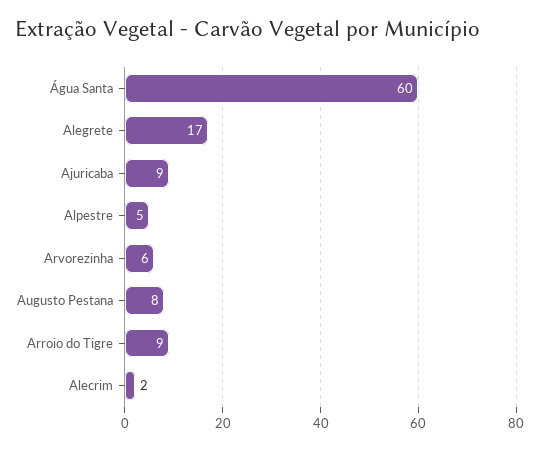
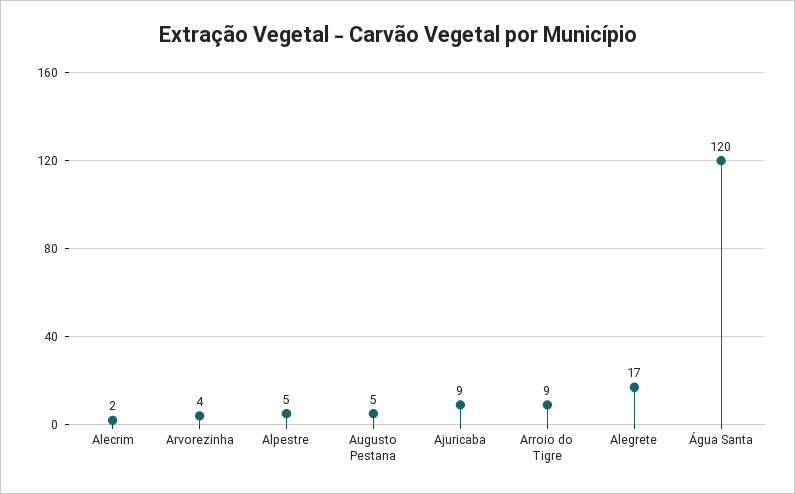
Água Santa: 60 -> 120
Arvorezinha: 6 -> 4
Augusto Pestana: 8 -> 5

